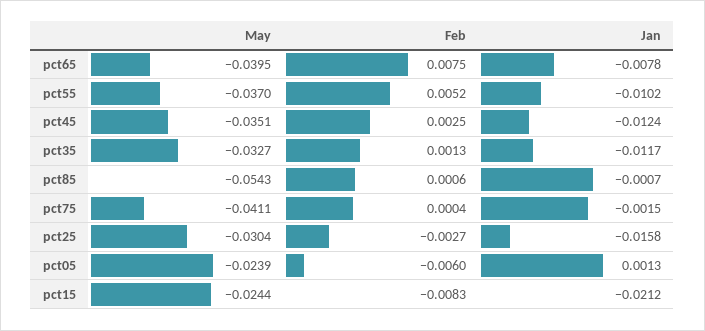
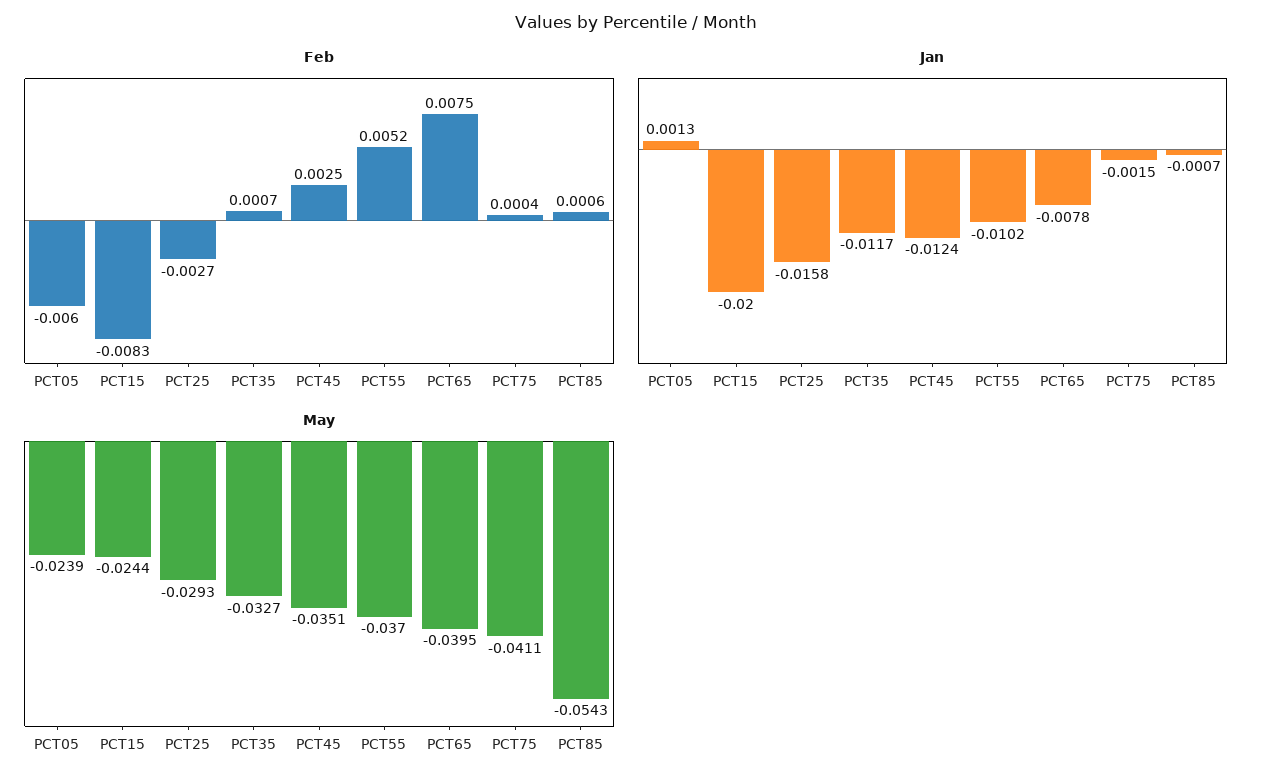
Feb, pct35: 0.0013 -> 0.0007
May, pct25: -0.0304 -> -0.0293
Jan, pct15: -0.0212 -> -0.02

